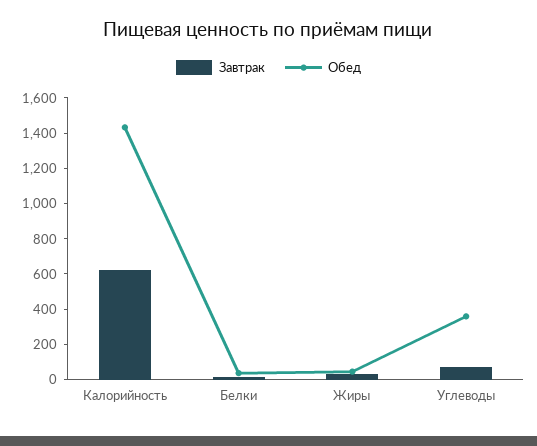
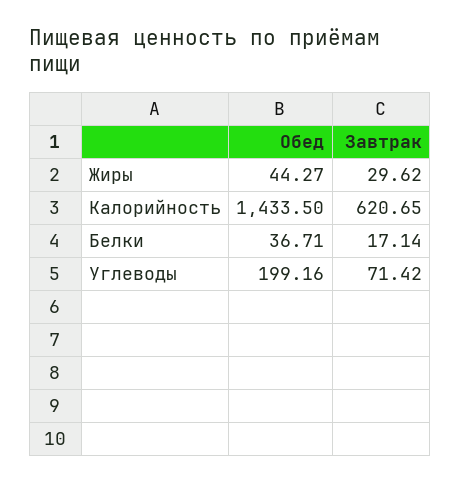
Обед, Углеводы: 350 -> 199.16

